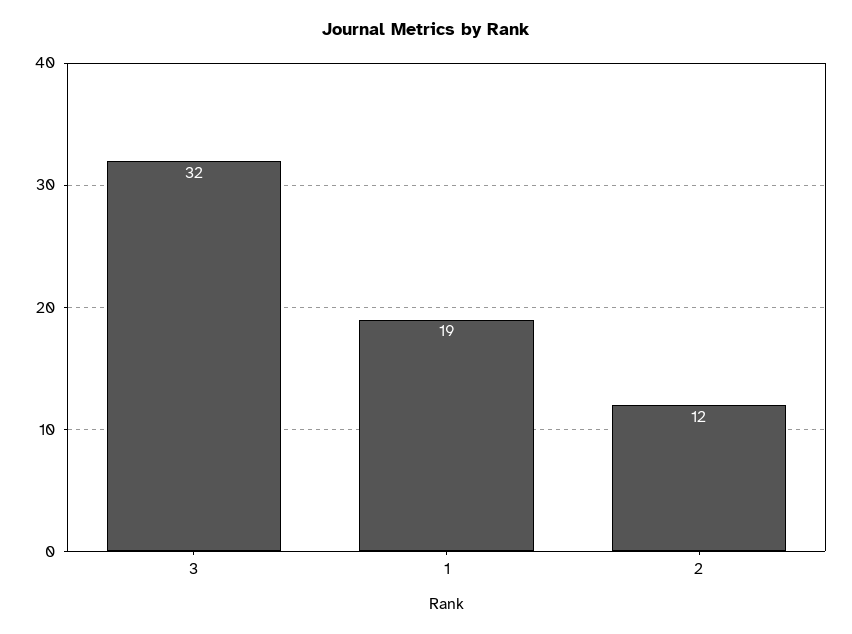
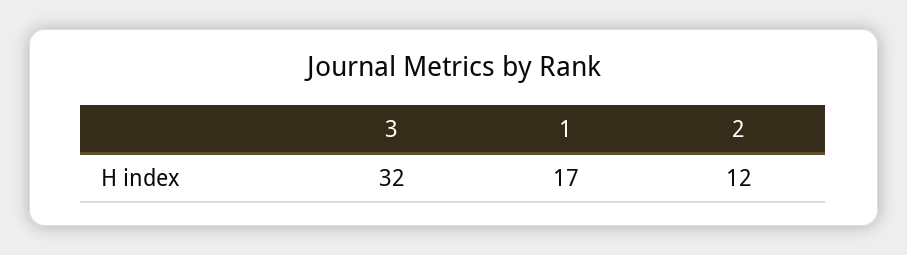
1: 19 -> 17

